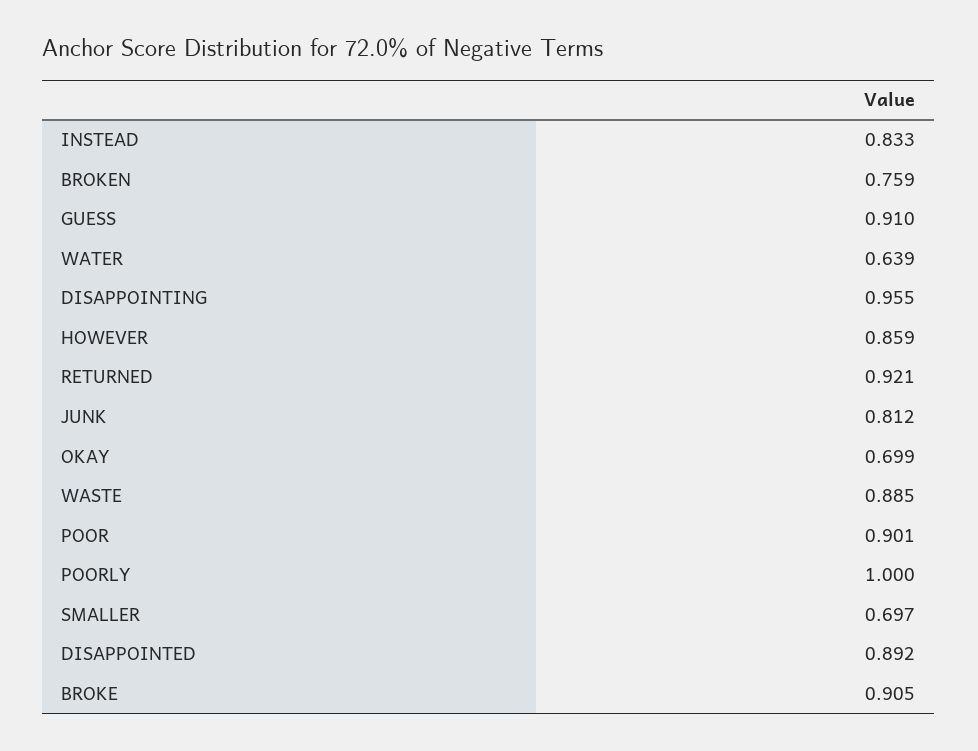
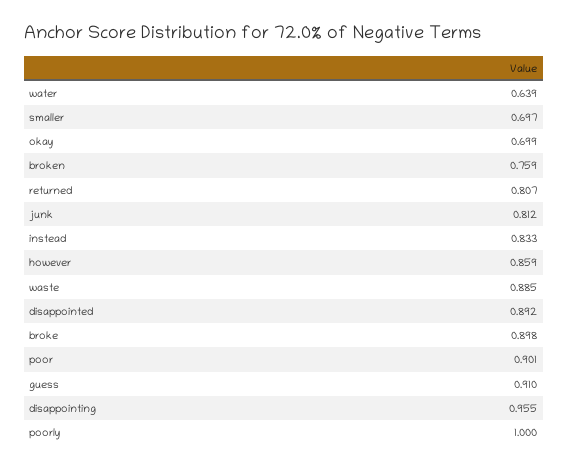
RETURNED: 0.921 -> 0.807
BROKE: 0.905 -> 0.898

